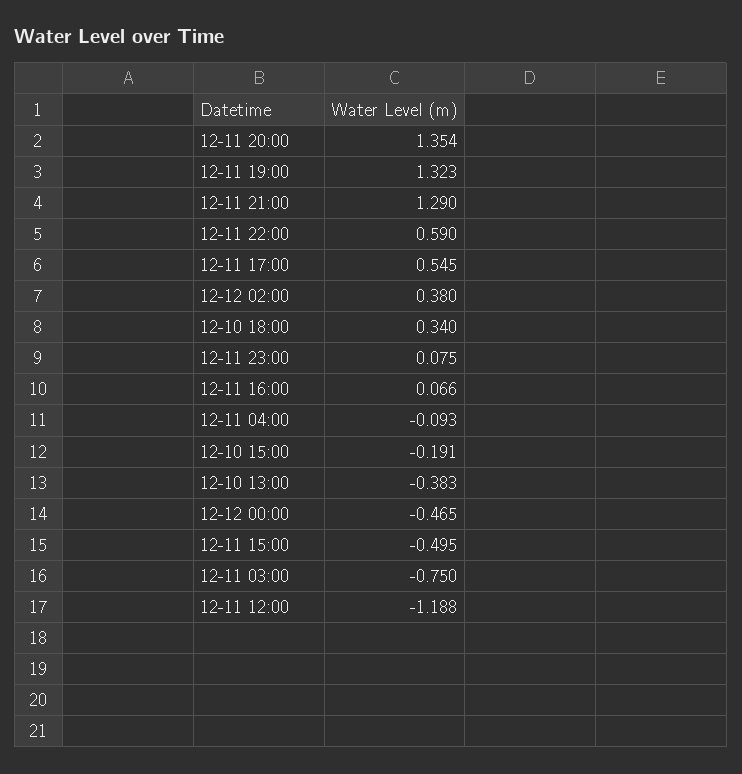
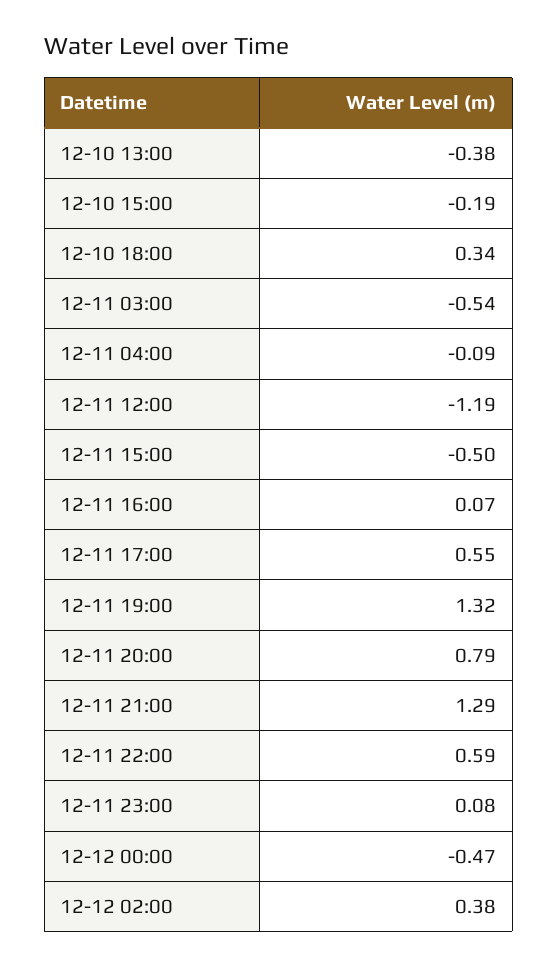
12-11 20:00: 1.354 -> 0.79
12-11 03:00: -0.75 -> -0.54

